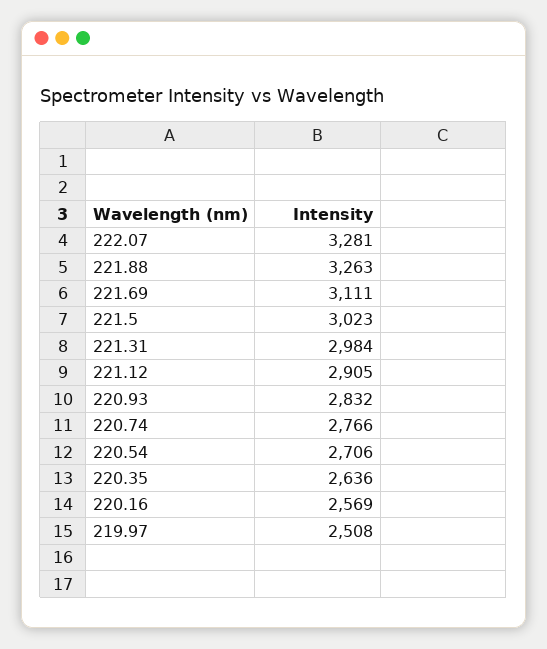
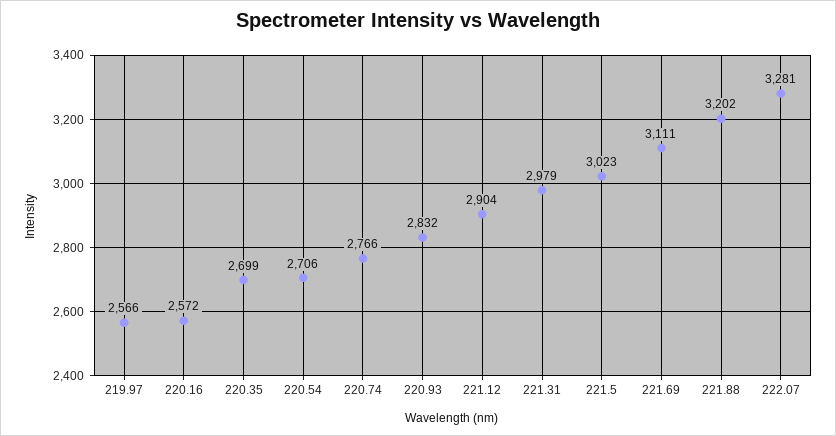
221.88: 3263 -> 3202
221.31: 2984 -> 2979
221.12: 2905 -> 2904
220.35: 2636 -> 2699
220.16: 2569 -> 2572
219.97: 2508 -> 2566

